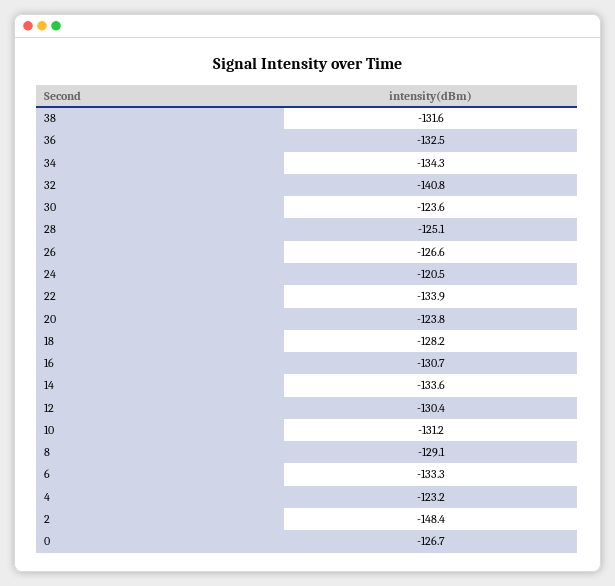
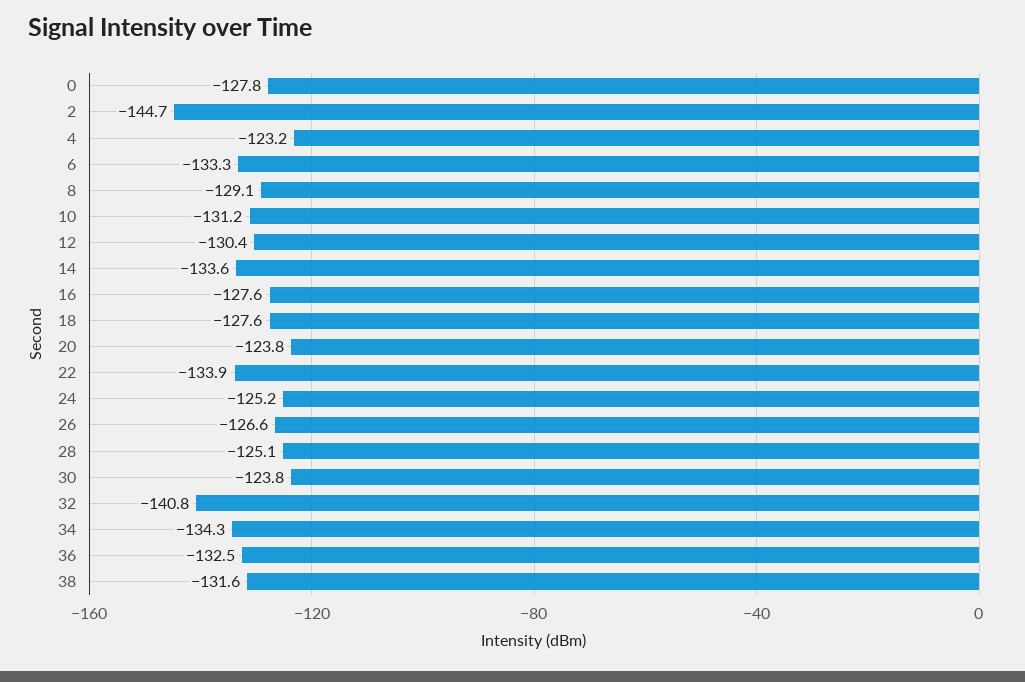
30: -123.6 -> -123.8
24: -120.5 -> -125.2
18: -128.2 -> -127.6
16: -130.7 -> -127.6
2: -148.4 -> -144.7
0: -126.7 -> -127.8

